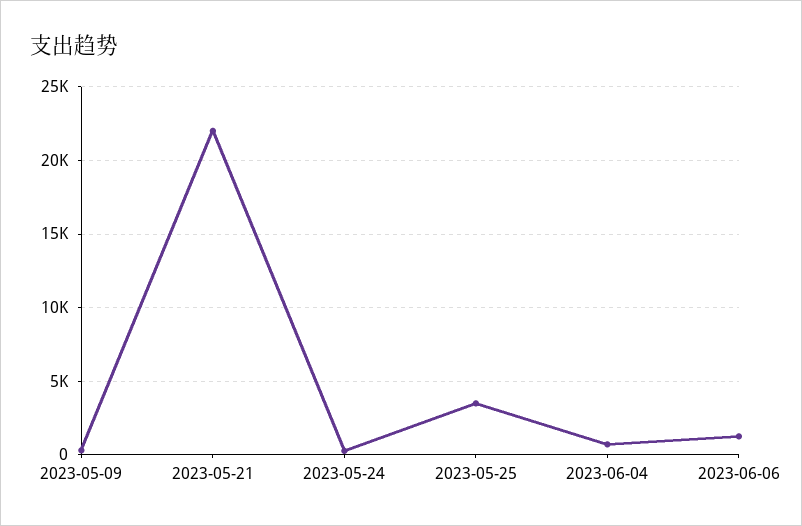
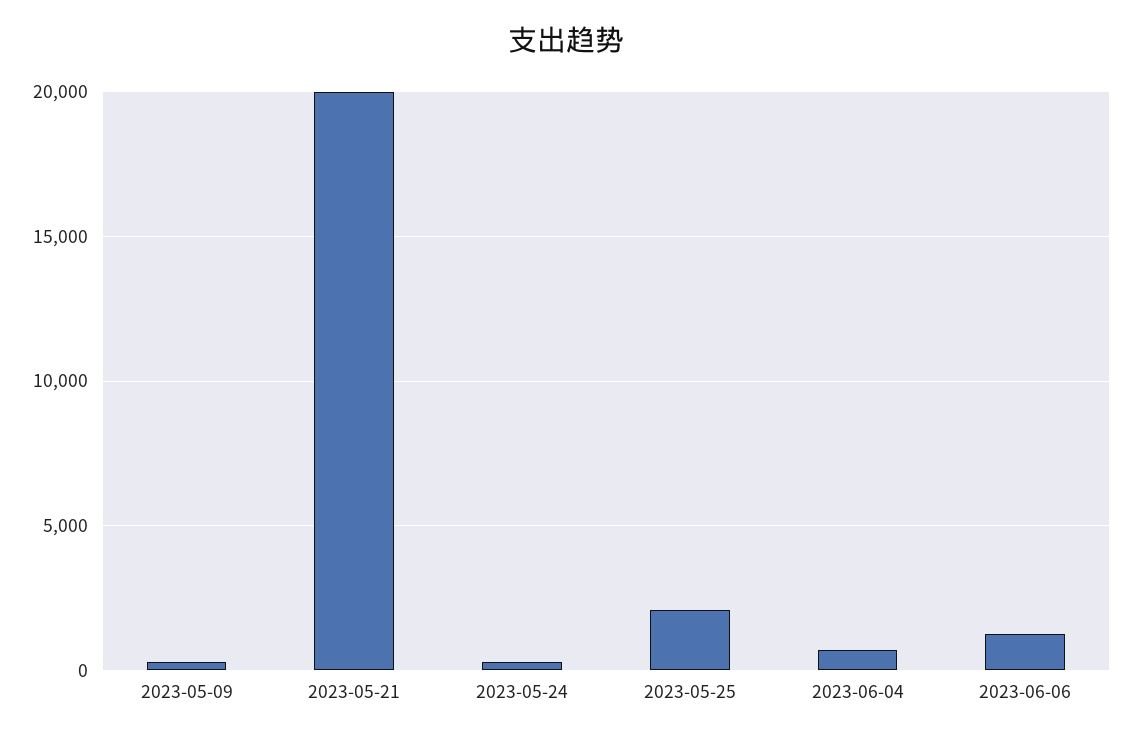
2023-05-21: 22000 -> 20000
2023-05-25: 3500 -> 2000

